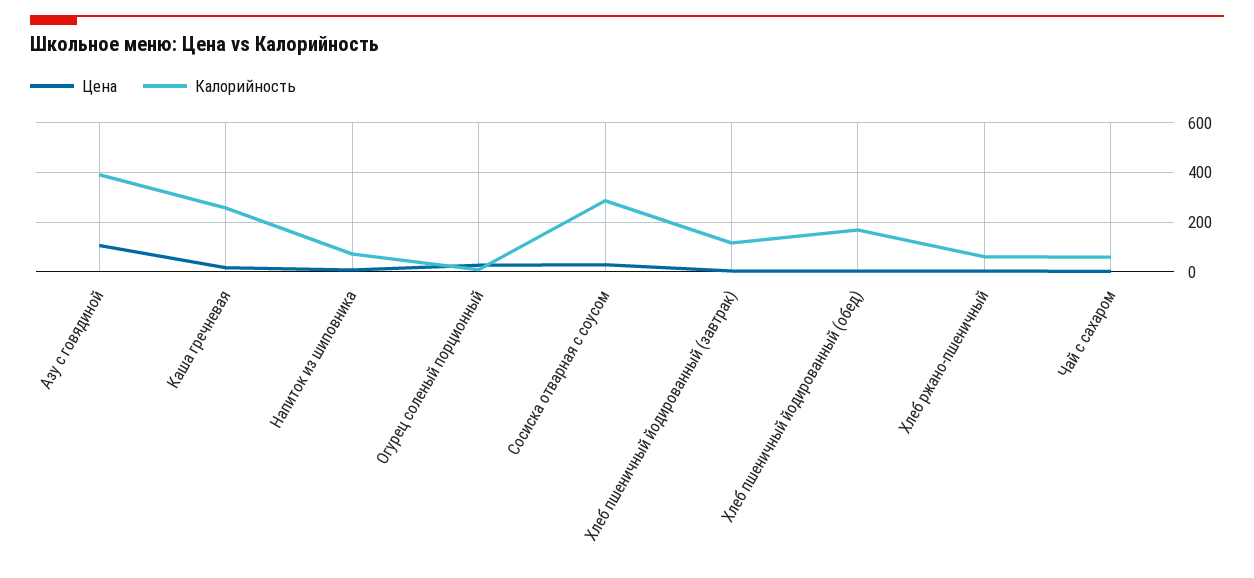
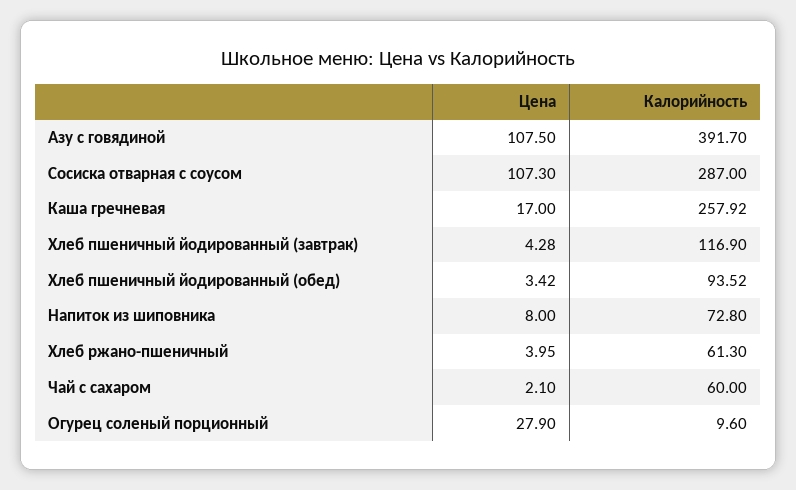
Цена, Сосиска отварная с соусом: 25 -> 107.3
Калорийность, Хлеб пшеничный йодированный (обед): 175 -> 93.52

